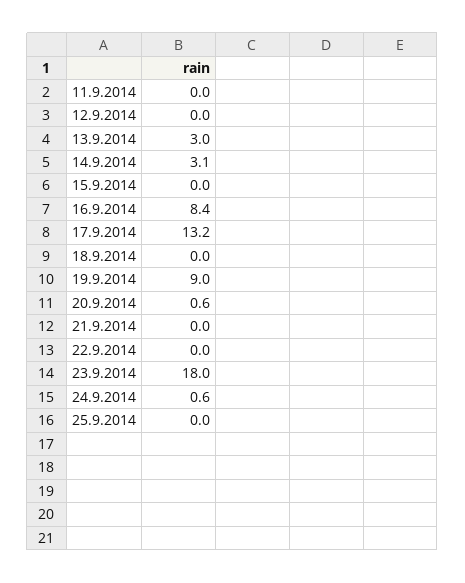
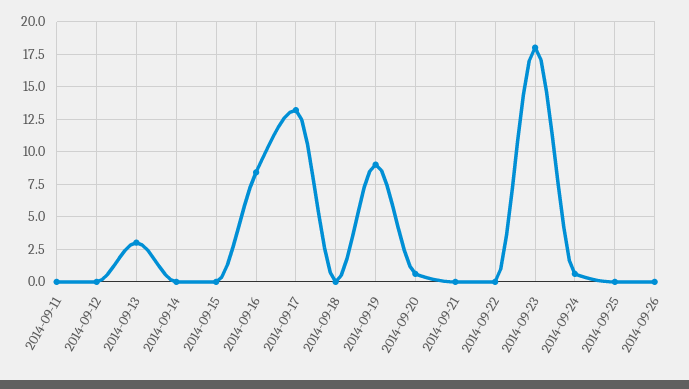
14.9.2014: 3.1 -> 0
2014-09-26: none -> 0

